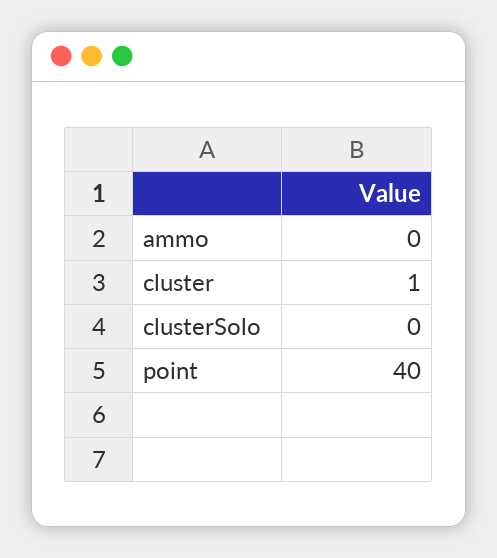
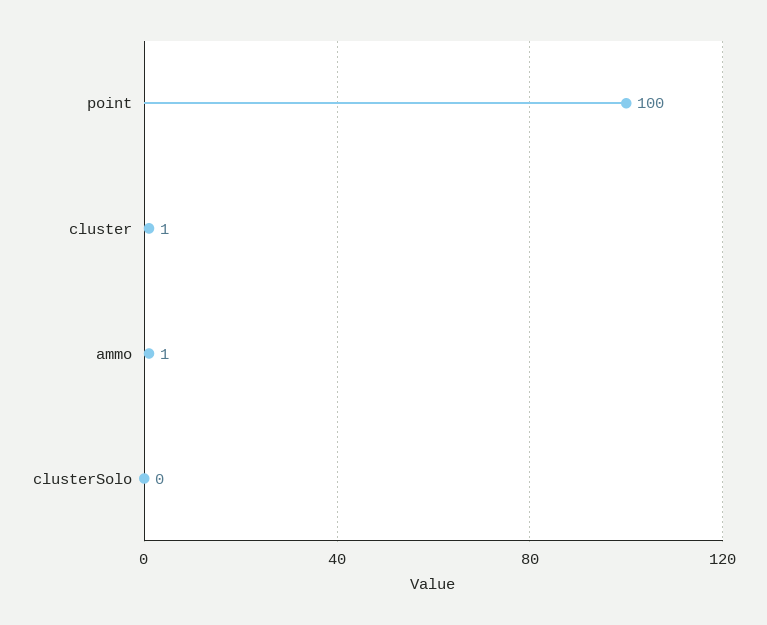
ammo: 0 -> 1
point: 40 -> 100

